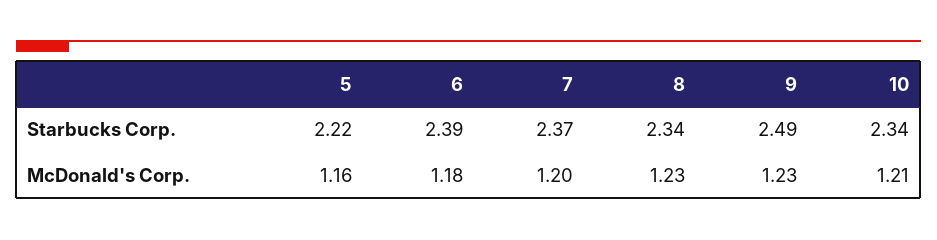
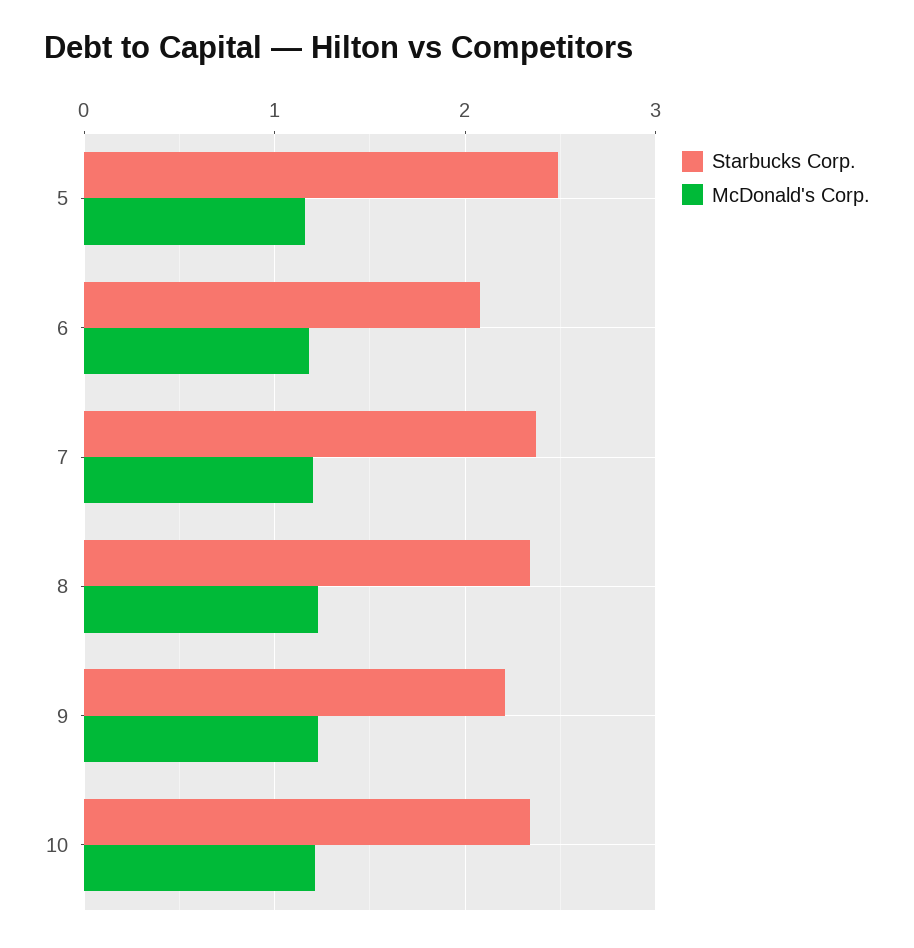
Starbucks Corp., 5: 2.22 -> 2.5
Starbucks Corp., 6: 2.39 -> 2.1
Starbucks Corp., 9: 2.49 -> 2.2

